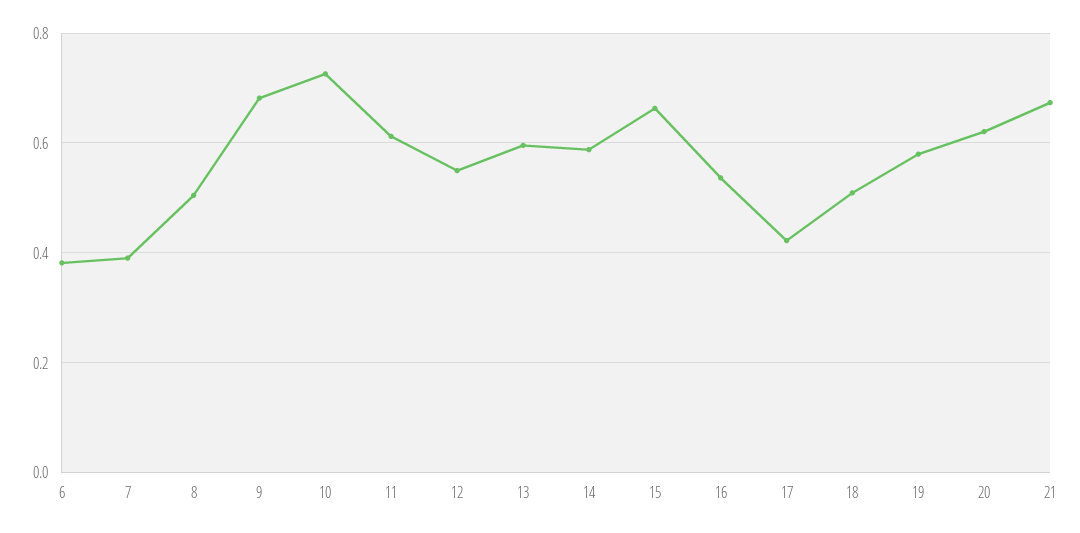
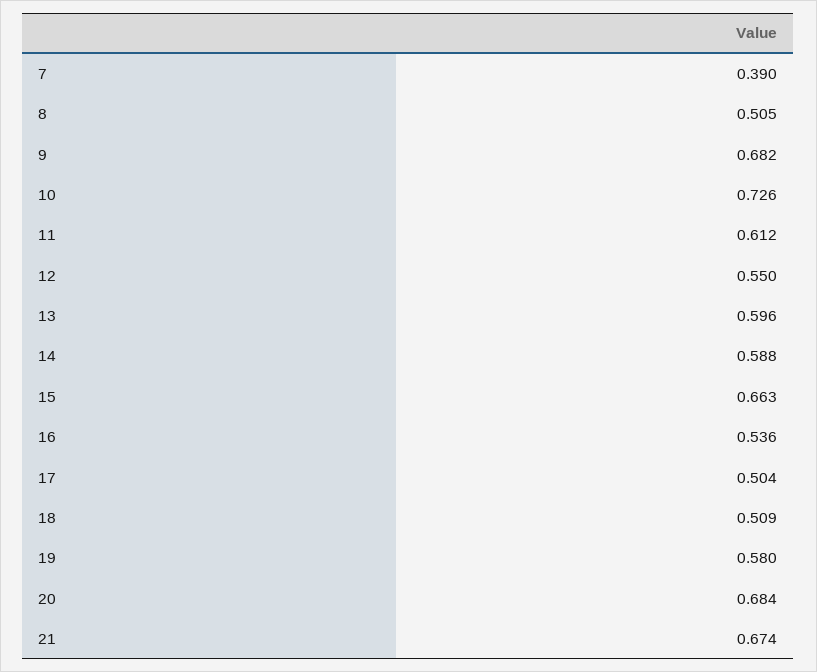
6: 0.38 -> none
17: 0.42 -> 0.504
20: 0.62 -> 0.684

